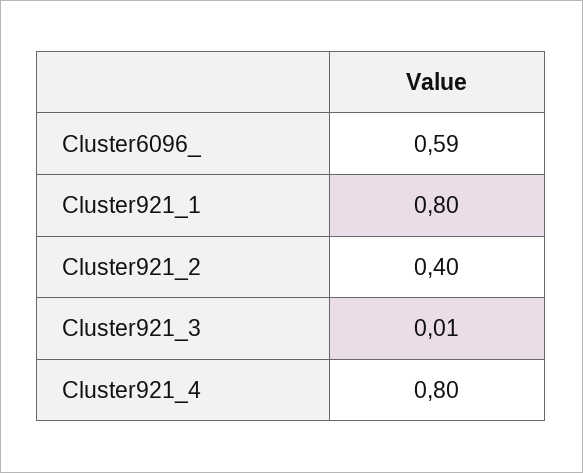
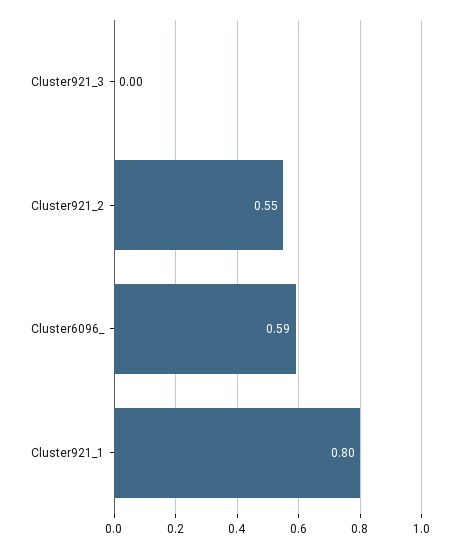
Cluster921_2: 0.4 -> 0.55
Cluster921_3: 0.01 -> 0
Cluster921_4: 0.8 -> none

